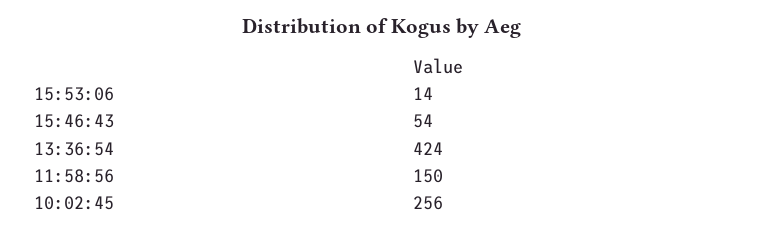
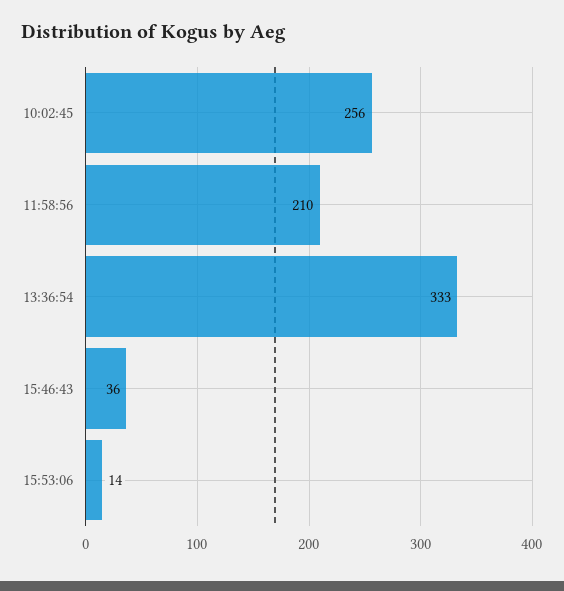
15:46:43: 54 -> 36
13:36:54: 424 -> 333
11:58:56: 150 -> 210

